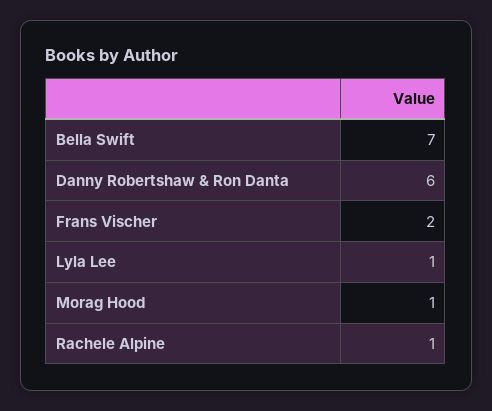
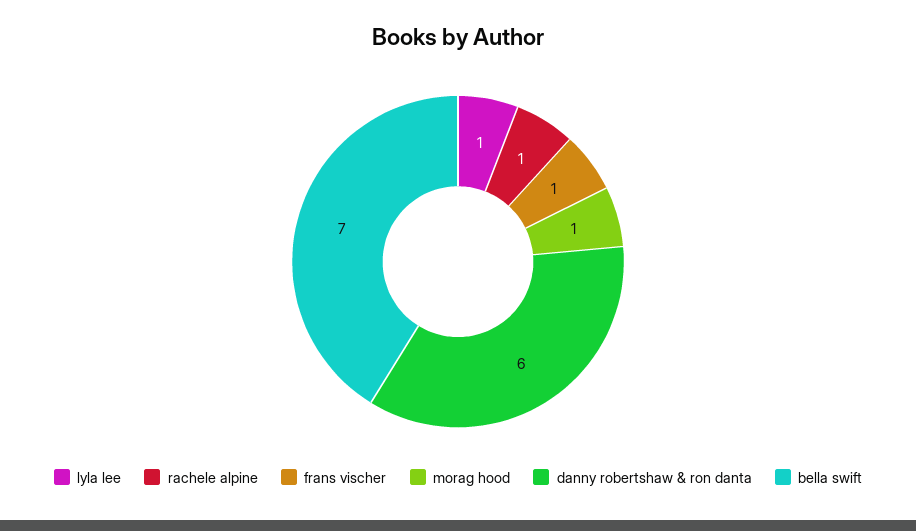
Frans Vischer: 2 -> 1

